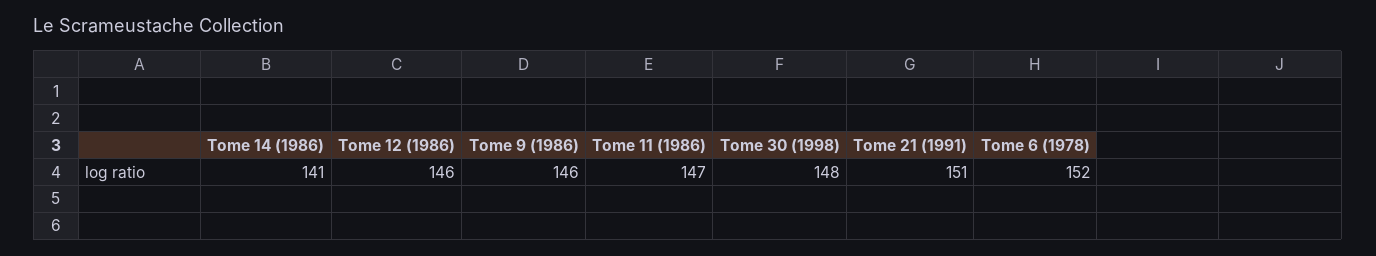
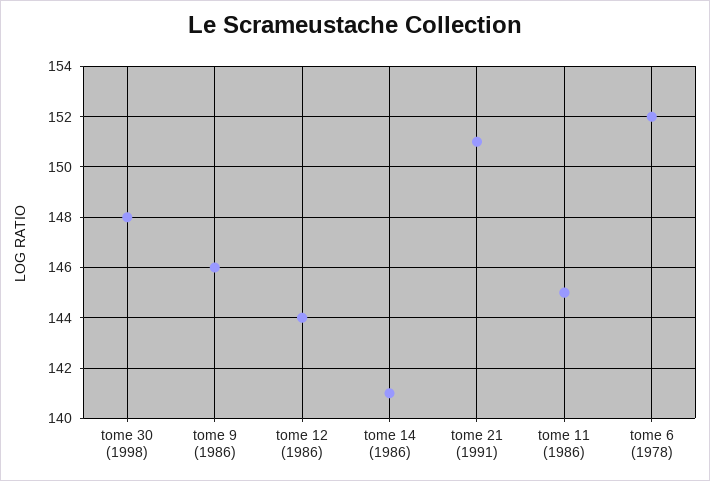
Tome 12 (1986): 146 -> 144
Tome 11 (1986): 147 -> 145

